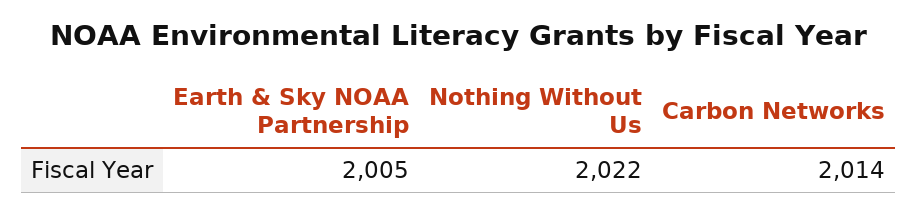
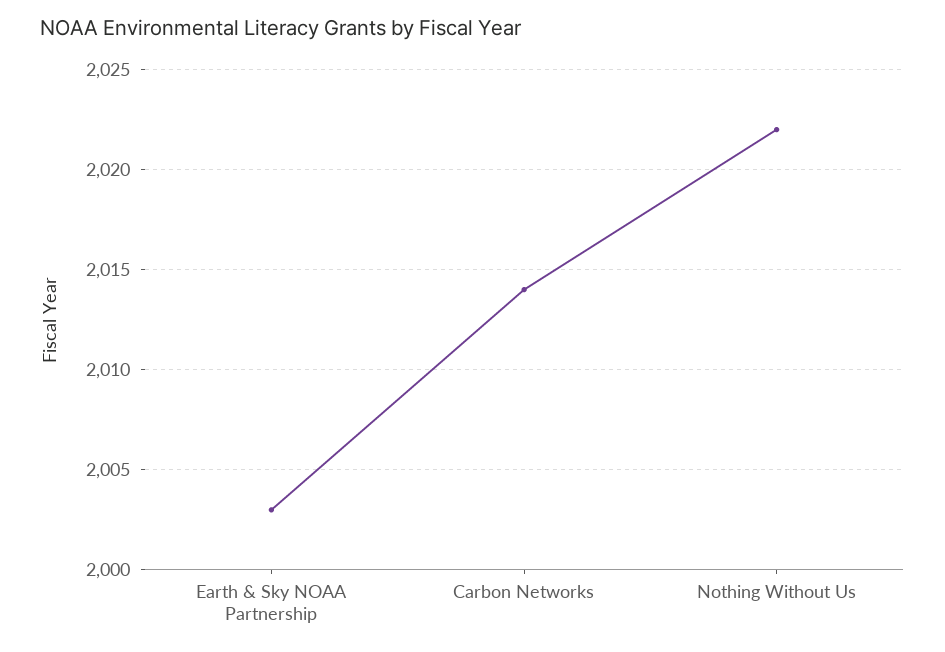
Earth & Sky NOAA Partnership: 2005 -> 2003

